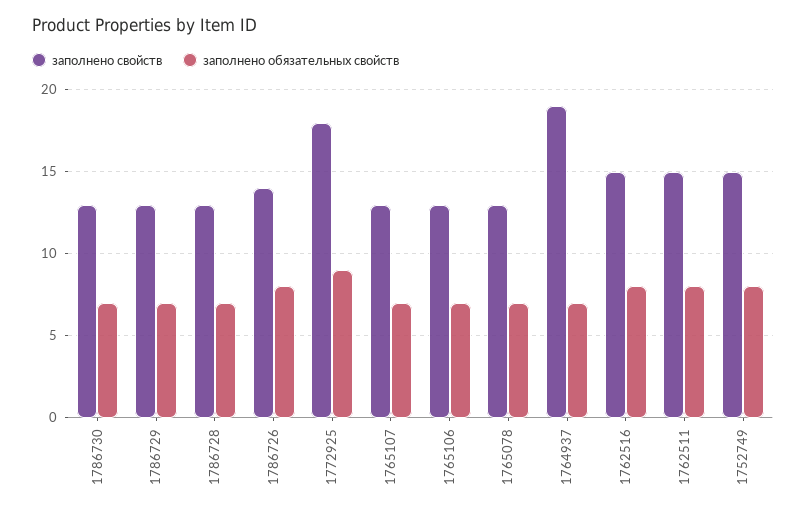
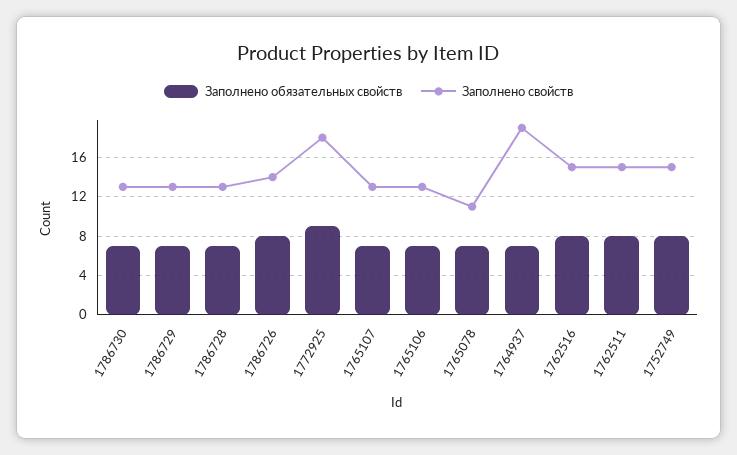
заполнено свойств, 1765078: 13 -> 11

